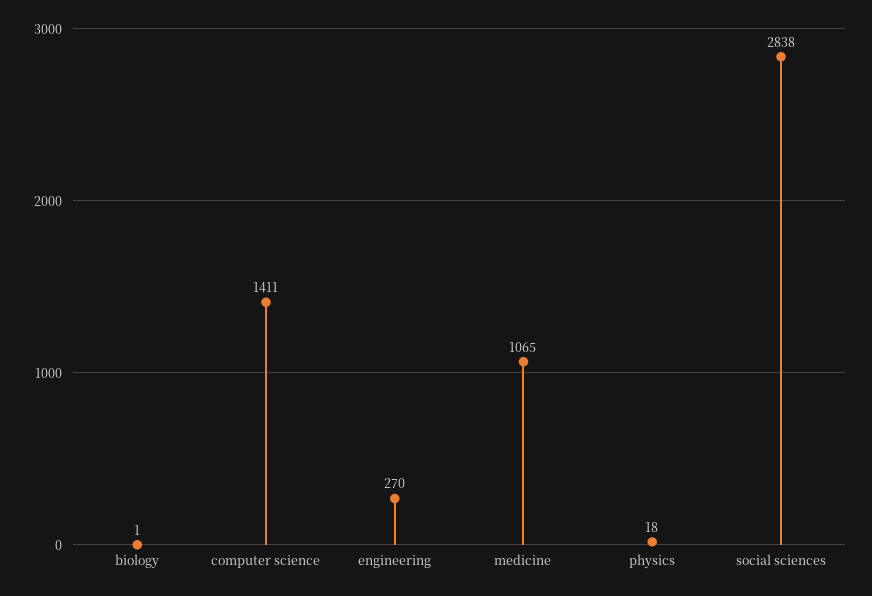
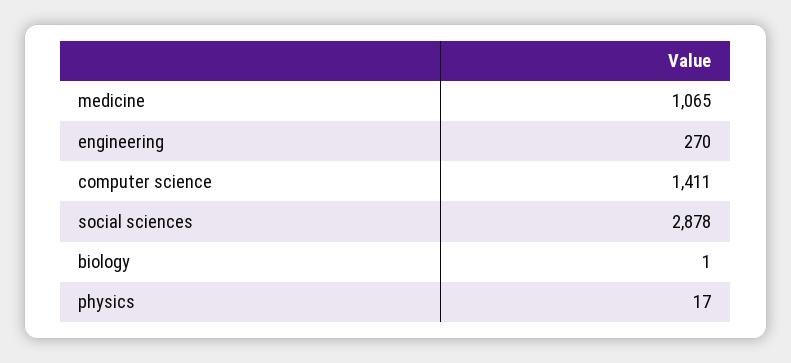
physics: 18 -> 17
social sciences: 2838 -> 2878

